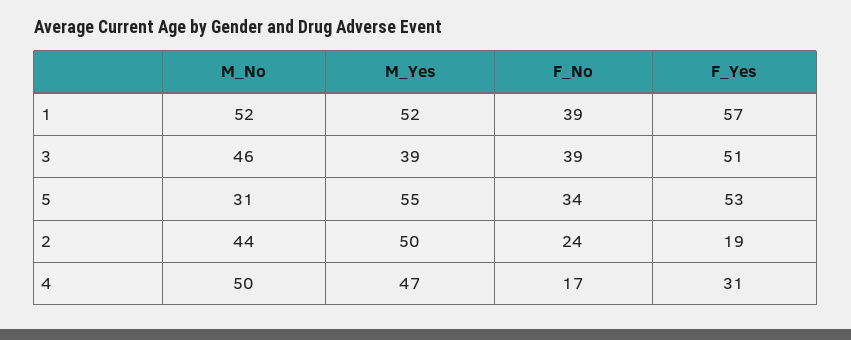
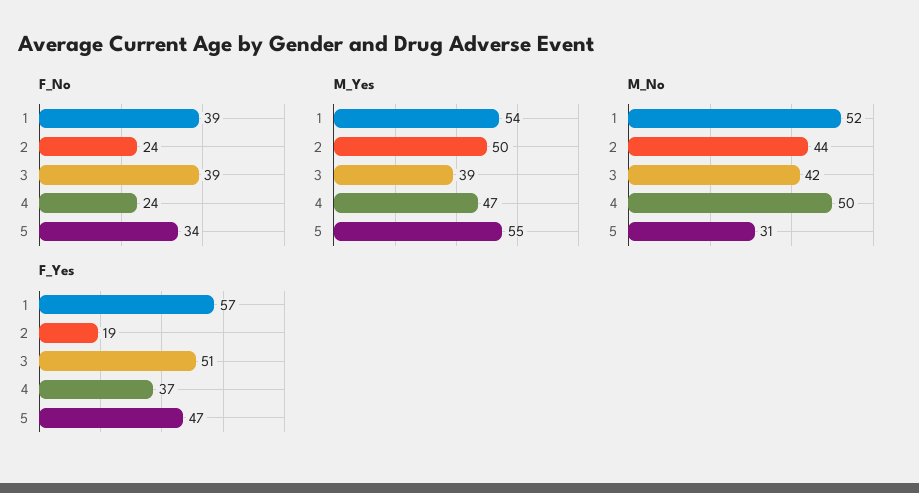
M_Yes, 1: 52 -> 54
M_No, 3: 46 -> 42
F_Yes, 5: 53 -> 47
F_No, 4: 17 -> 24
F_Yes, 4: 31 -> 37

